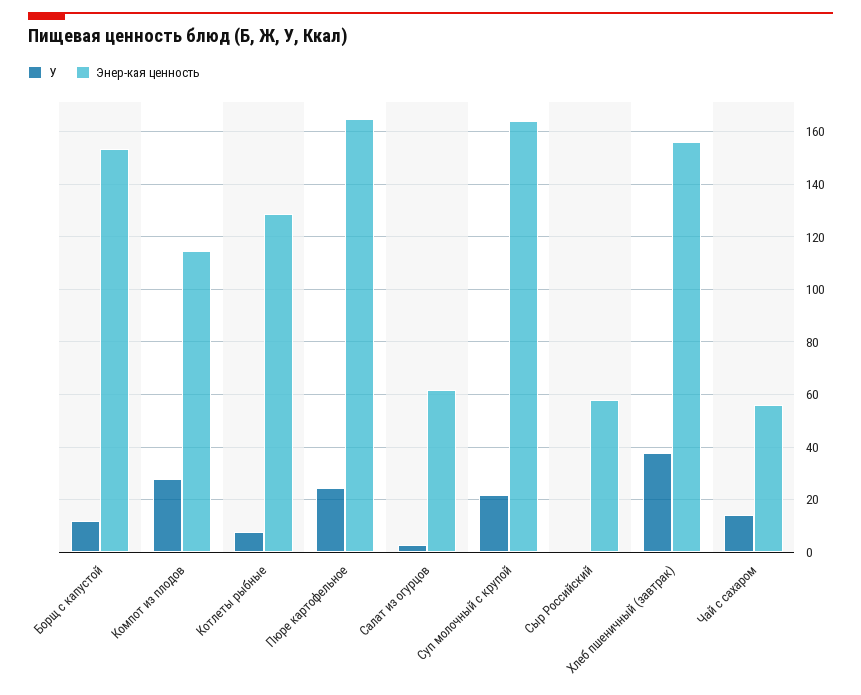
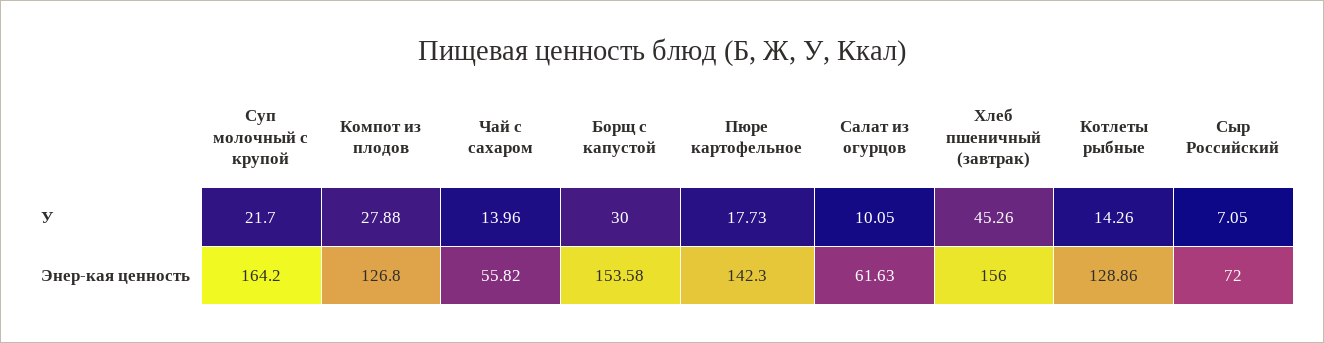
У, Борщ с капустой: 12.5 -> 30
Энер-кая ценность, Компот из плодов: 115 -> 126.8
У, Котлеты рыбные: 7.5 -> 14.26
У, Пюре картофельное: 25 -> 17.73
Энер-кая ценность, Пюре картофельное: 165 -> 142.3
У, Салат из огурцов: 2.5 -> 10.05
У, Сыр Российский: 0 -> 7.05
Энер-кая ценность, Сыр Российский: 57.5 -> 72
У, Хлеб пшеничный (завтрак): 37.5 -> 45.26

